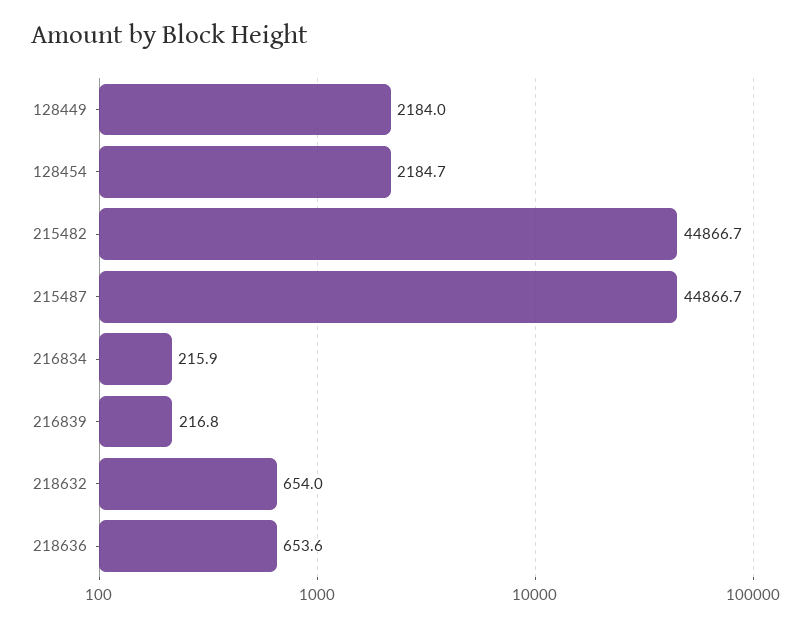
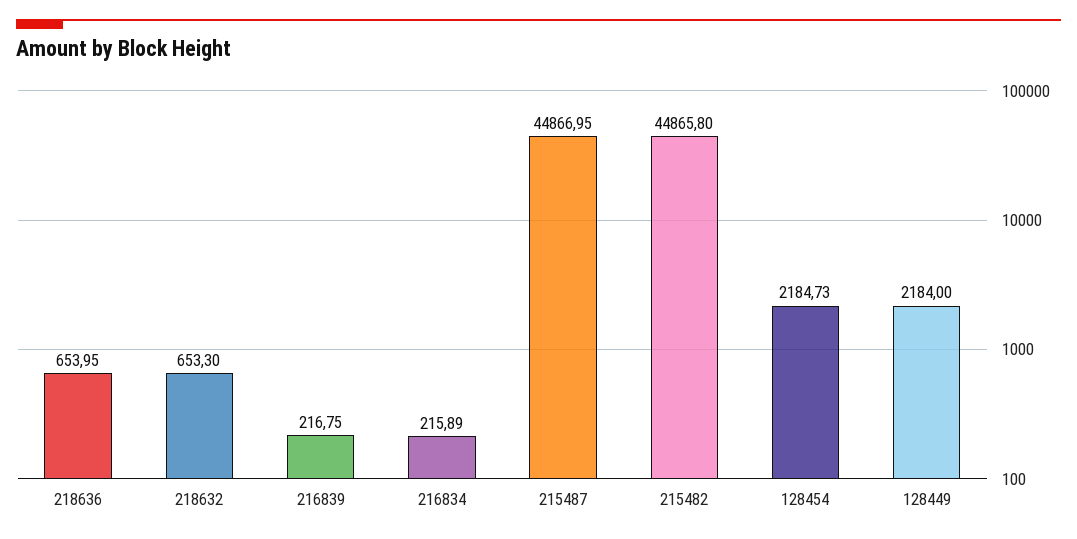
215482: 44866.7 -> 44865.8
215487: 44866.7 -> 44866.95
218632: 654 -> 653.3
218636: 653.6 -> 653.95

